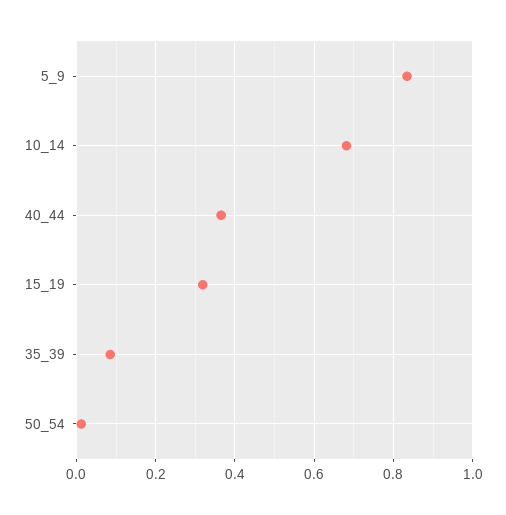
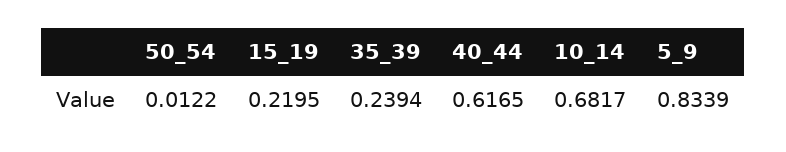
40_44: 0.36 -> 0.6165
15_19: 0.32 -> 0.2195
35_39: 0.08 -> 0.2394

